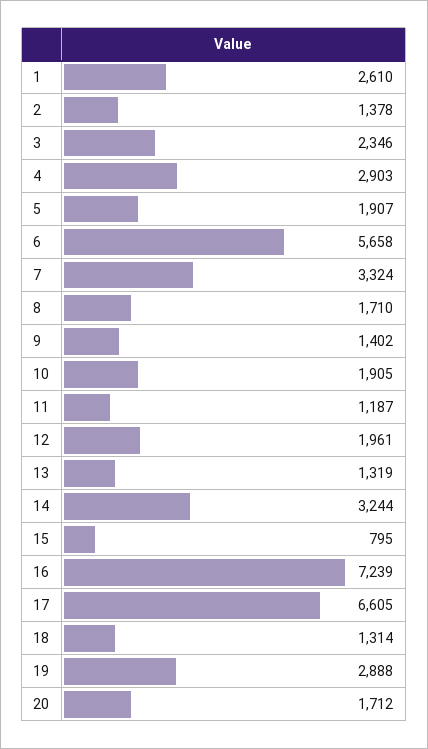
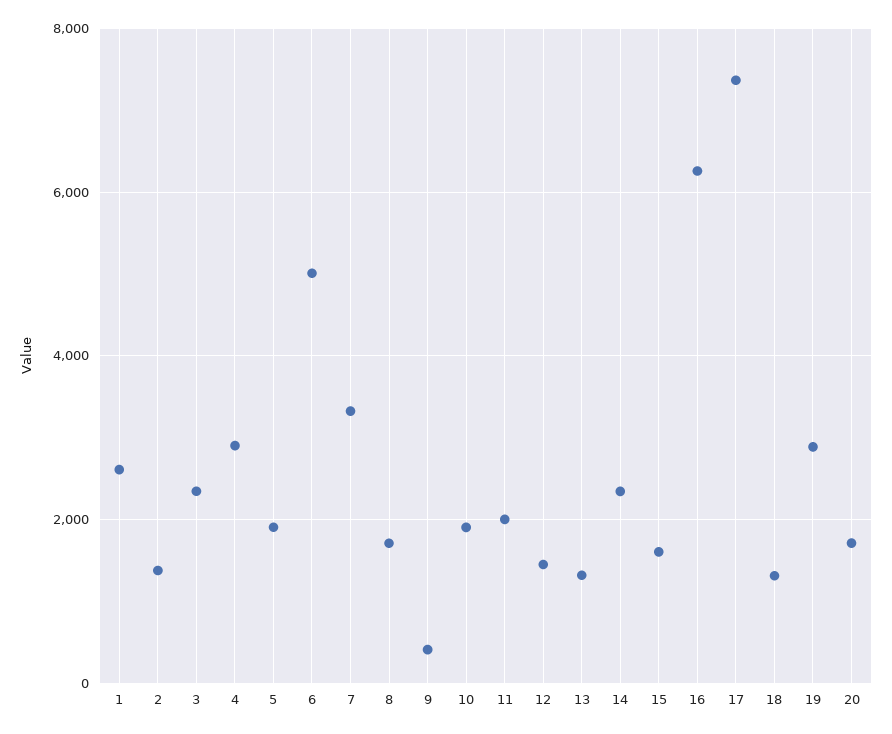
6: 5658 -> 5000
9: 1402 -> 400
11: 1187 -> 2000
12: 1961 -> 1400
14: 3244 -> 2400
15: 795 -> 1600
16: 7239 -> 6200
17: 6605 -> 7400

